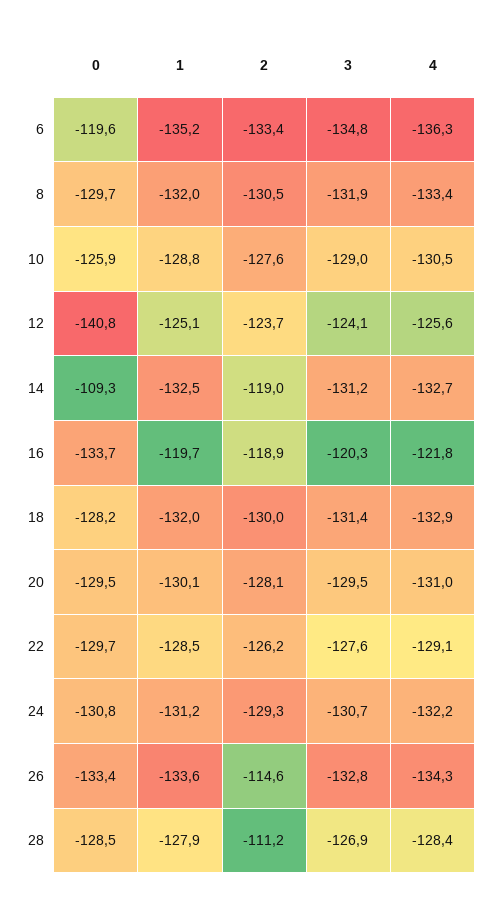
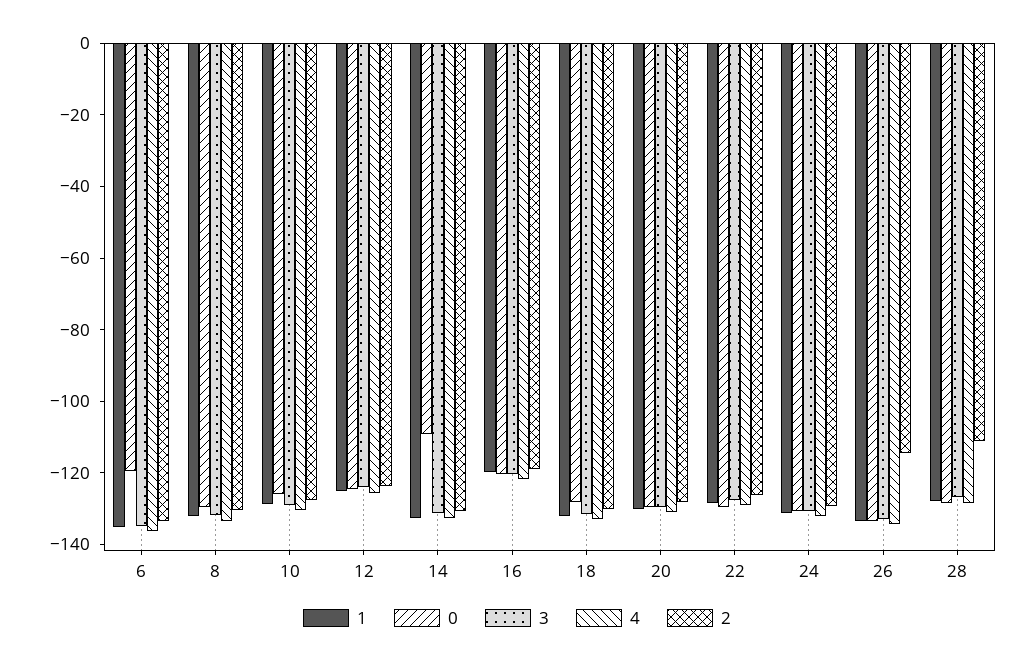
0, 12: -140.8 -> -125
2, 14: -119 -> -130
0, 16: -133.7 -> -120

